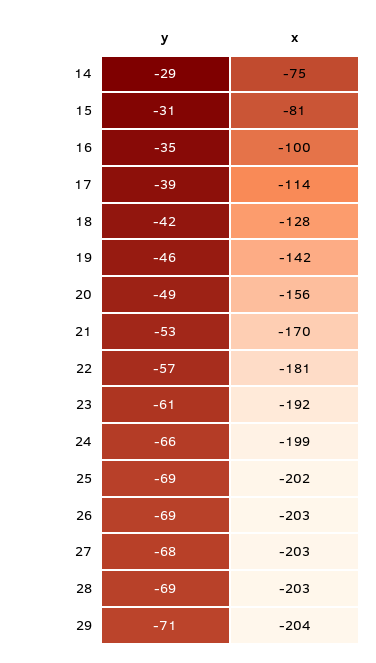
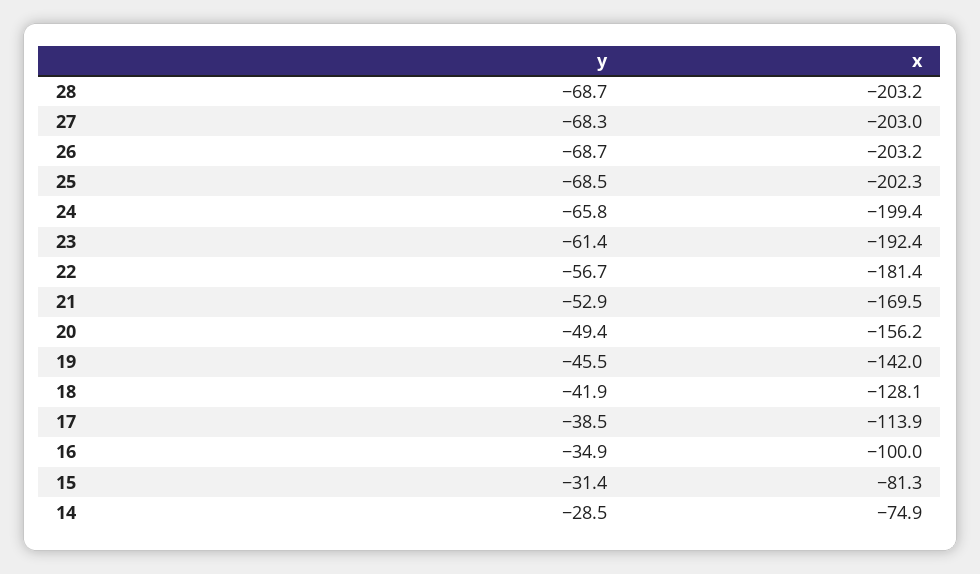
y, 29: -71 -> none
x, 29: -204 -> none

